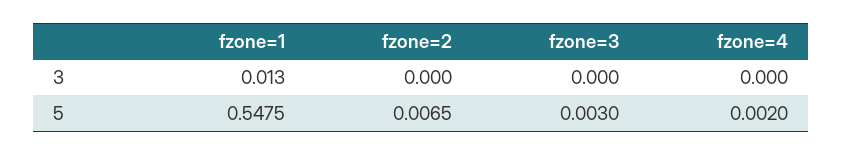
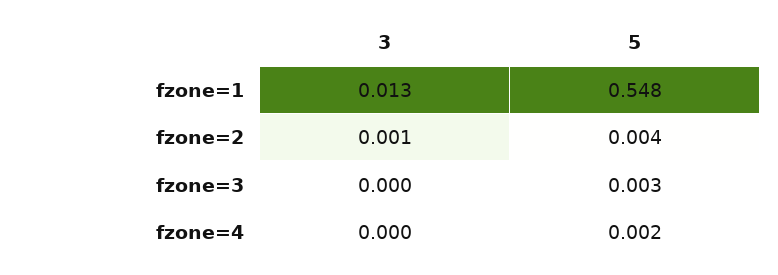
fzone=2, 3: 0 -> 0.001
fzone=2, 5: 0.0065 -> 0.004

